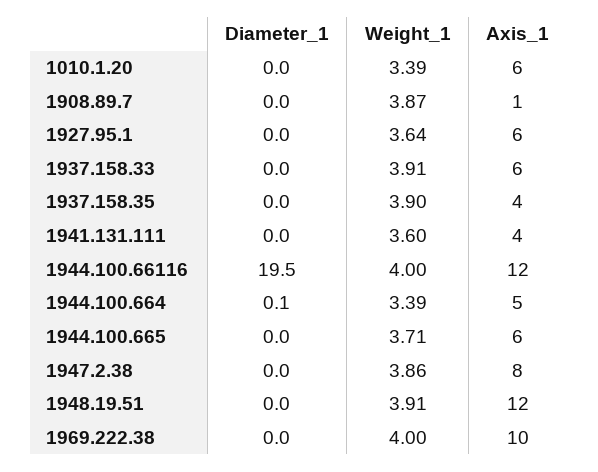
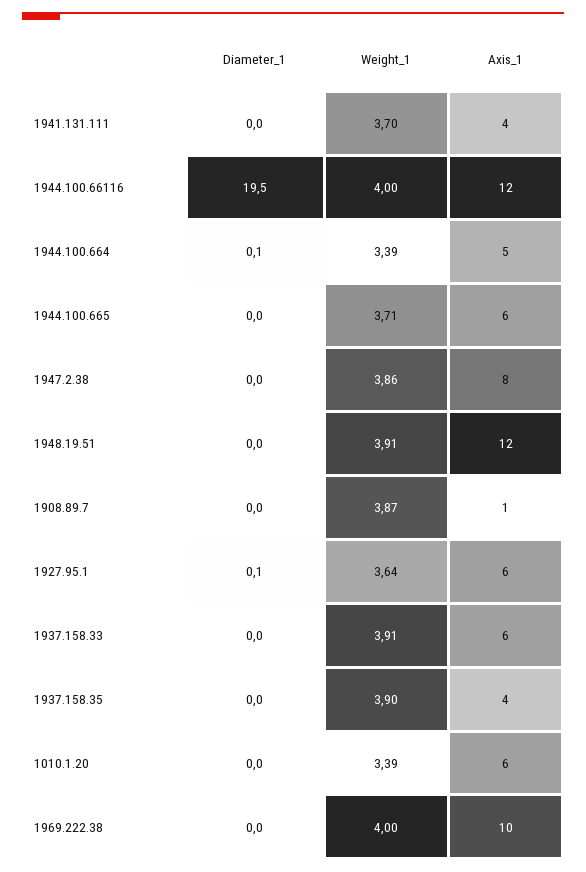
Diameter_1, 1927.95.1: 0 -> 0.1
Weight_1, 1941.131.111: 3.6 -> 3.7

